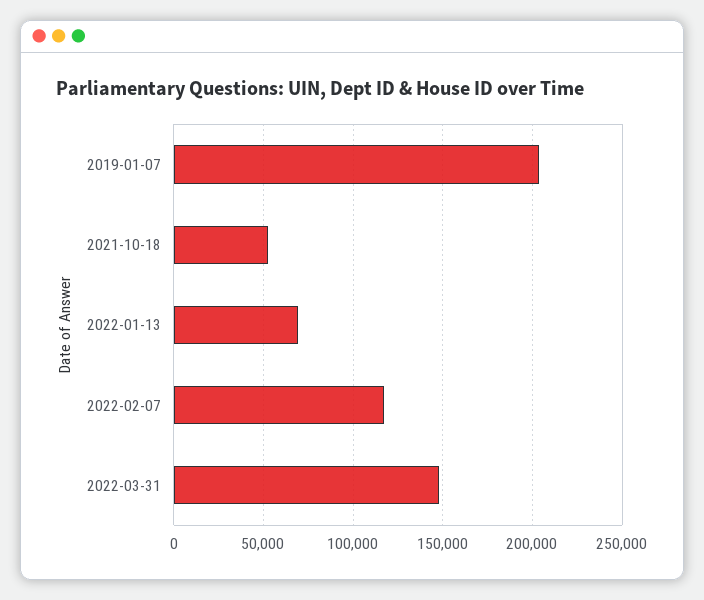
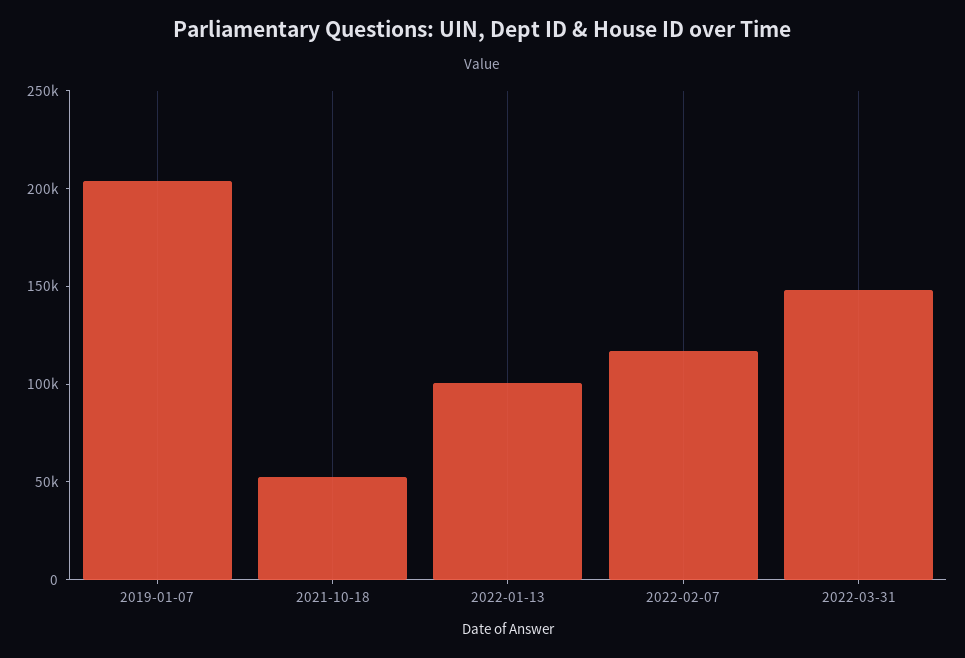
2022-01-13: 70000 -> 100000

